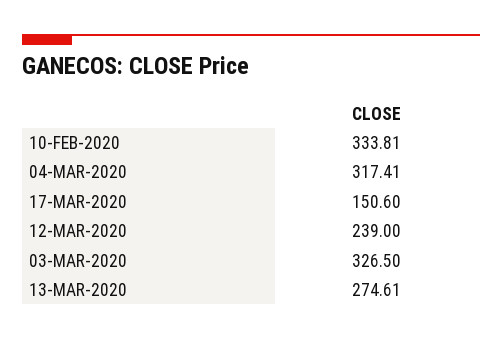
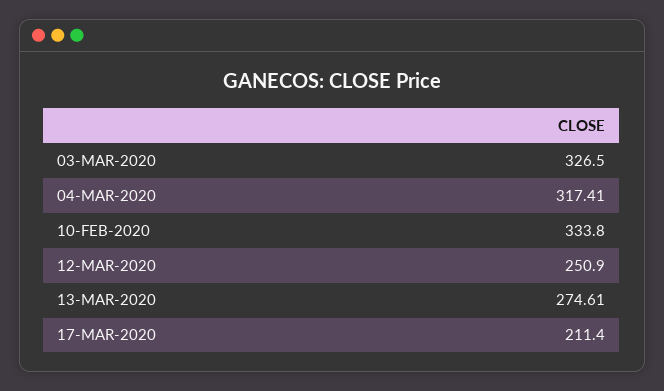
10-FEB-2020: 333.81 -> 333.8
17-MAR-2020: 150.6 -> 211.4
12-MAR-2020: 239 -> 250.9

